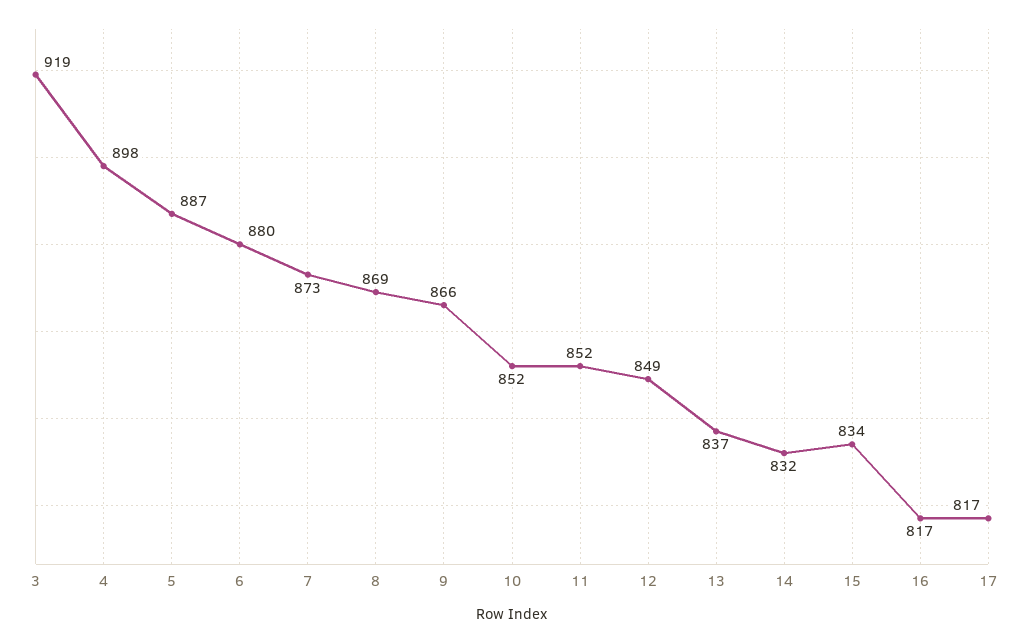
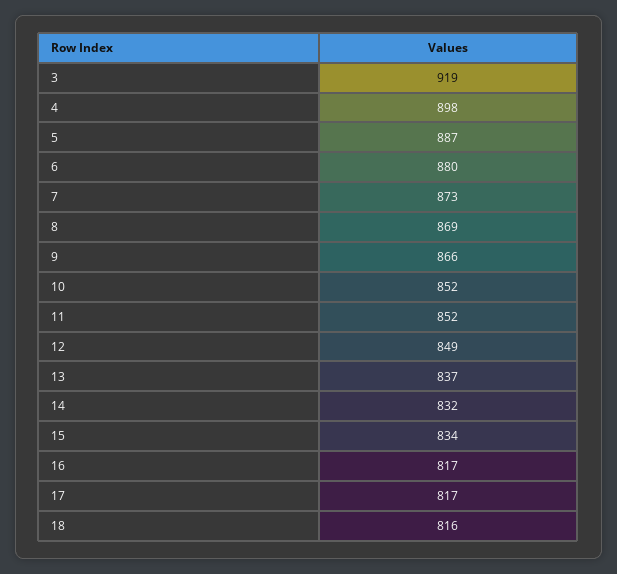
18: none -> 816

